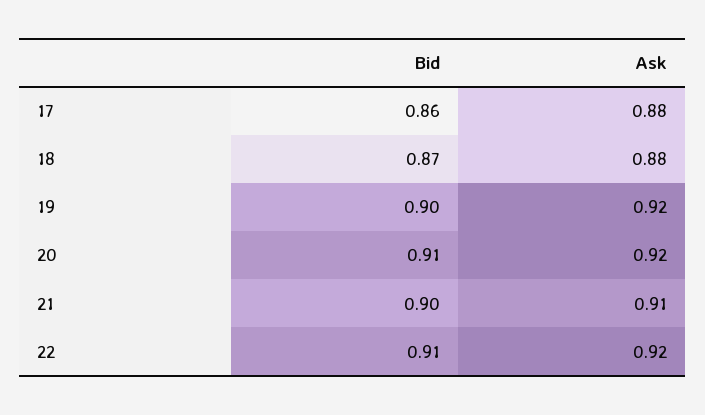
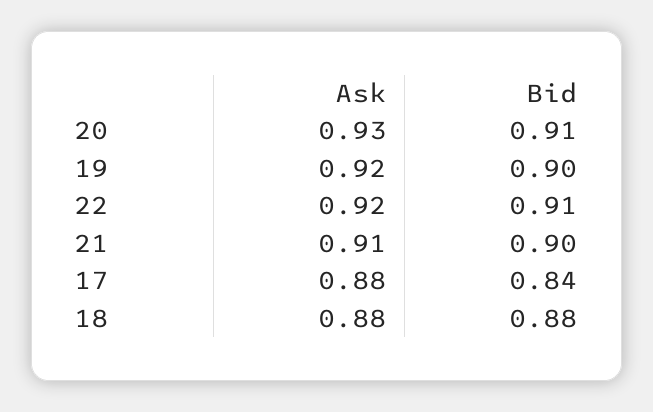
Bid, 17: 0.86 -> 0.84
Bid, 18: 0.87 -> 0.88
Ask, 20: 0.92 -> 0.93

